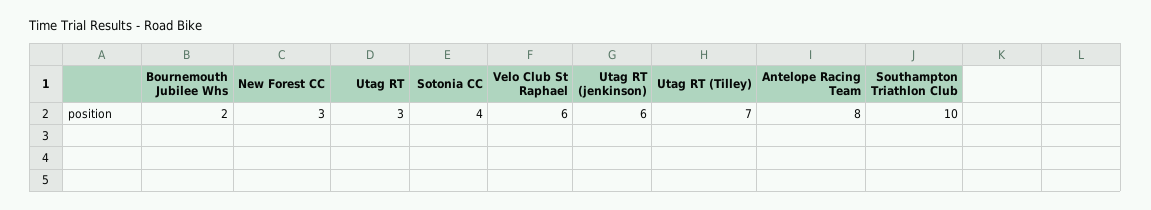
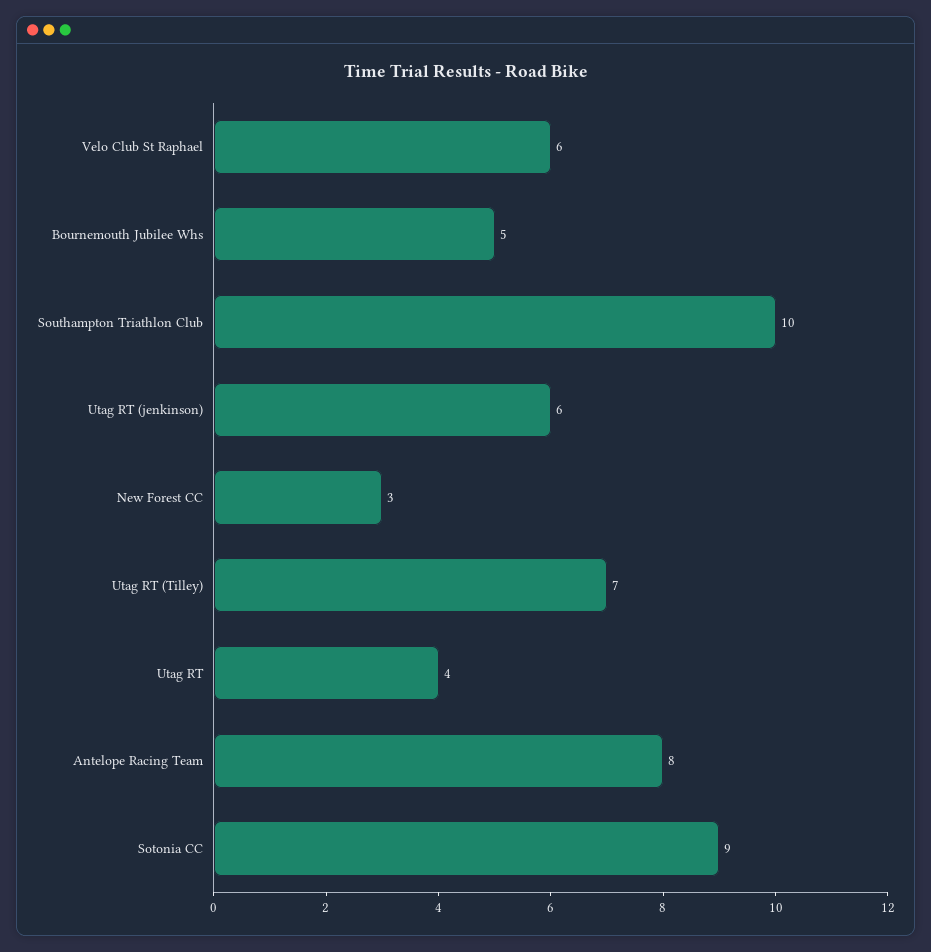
Bournemouth Jubilee Whs: 2 -> 5
Utag RT: 3 -> 4
Sotonia CC: 4 -> 9

